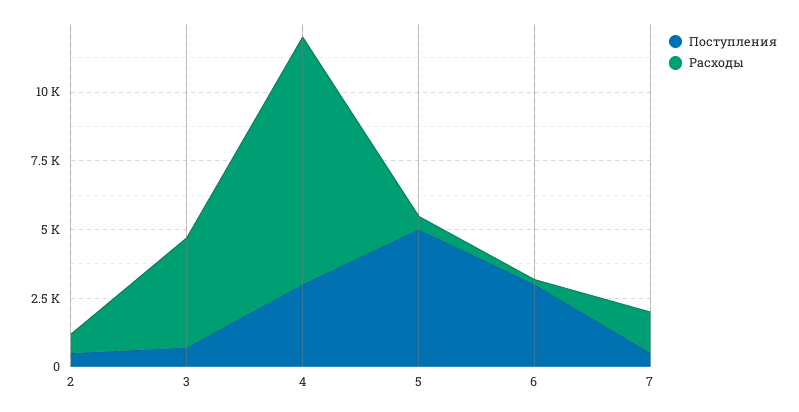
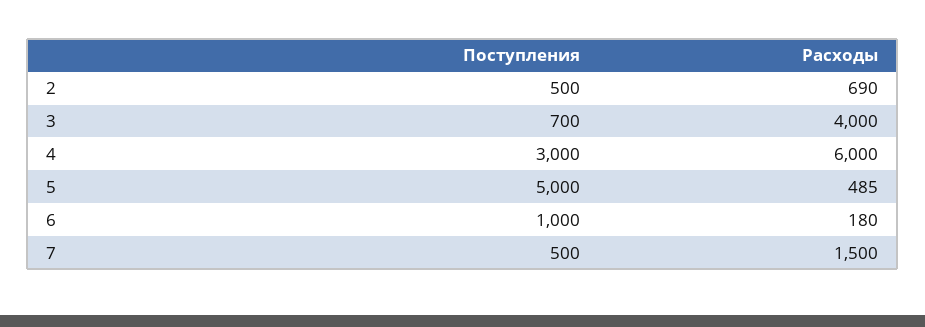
Расходы, 4: 9000 -> 6000
Поступления, 6: 3000 -> 1000

